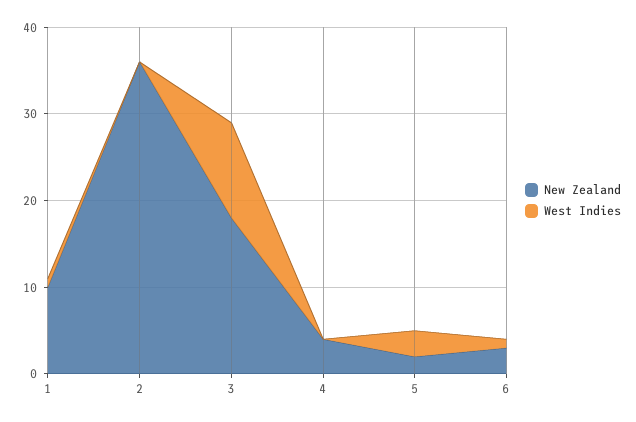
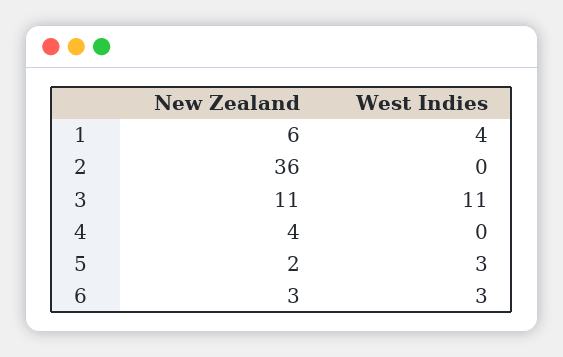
New Zealand, 1: 10 -> 6
West Indies, 1: 1 -> 4
New Zealand, 3: 18 -> 11
West Indies, 6: 1 -> 3

